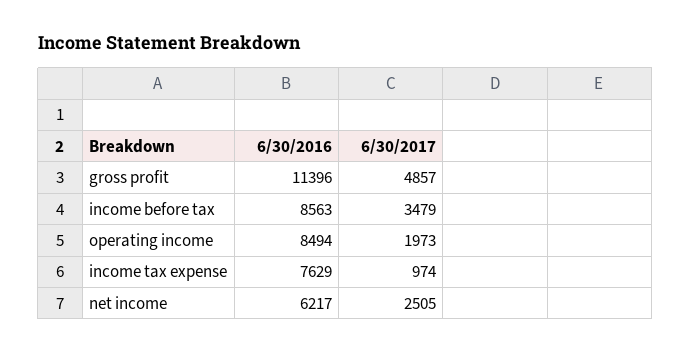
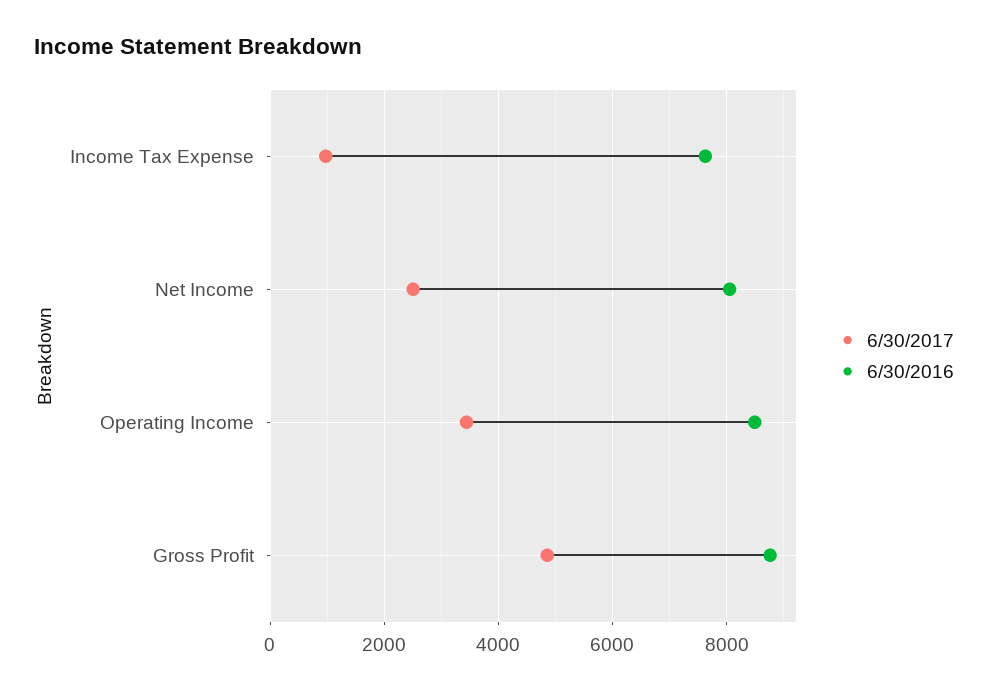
6/30/2016, gross profit: 11396 -> 8800
6/30/2016, income before tax: 8563 -> none
6/30/2017, income before tax: 3479 -> none
6/30/2017, operating income: 1973 -> 3400
6/30/2016, net income: 6217 -> 8000

